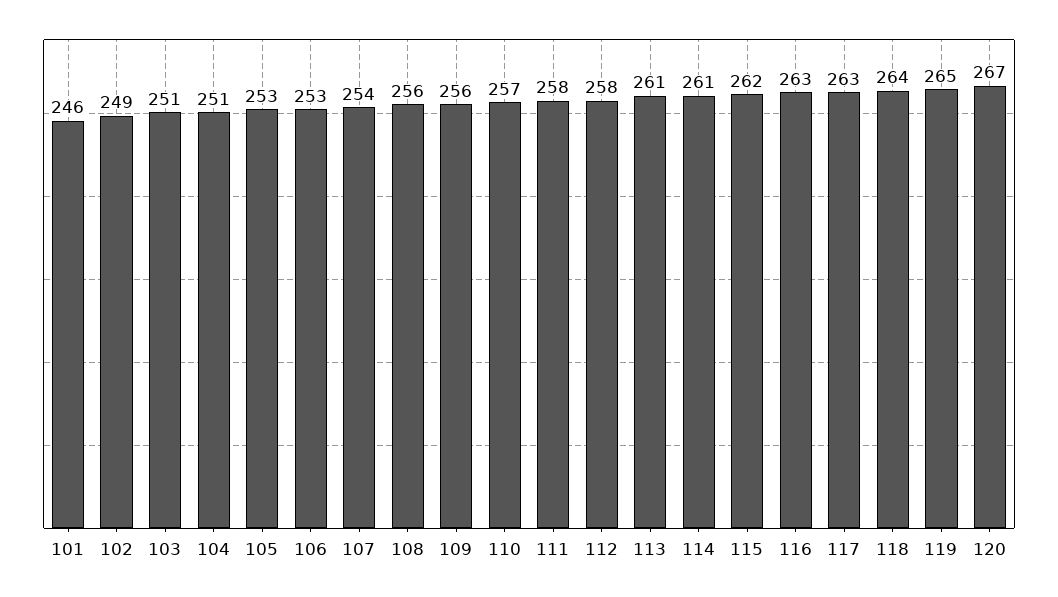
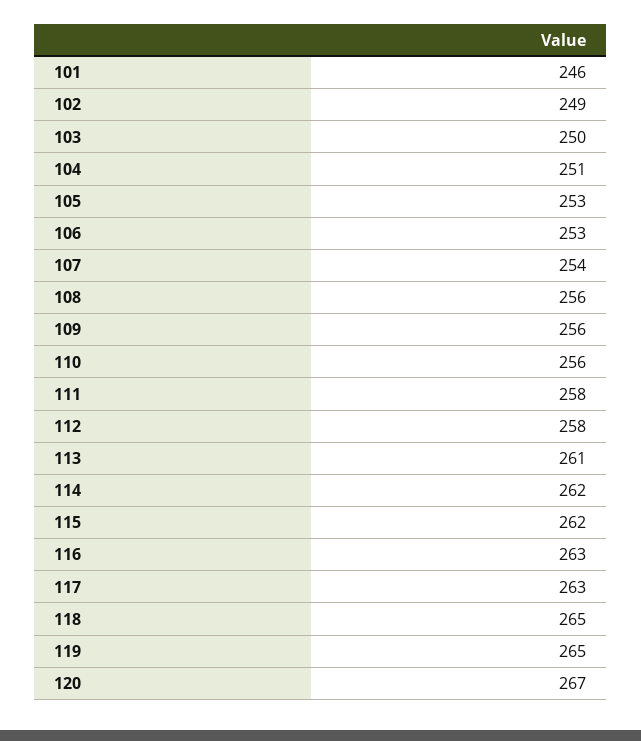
103: 251 -> 250
110: 257 -> 256
114: 261 -> 262
118: 264 -> 265

